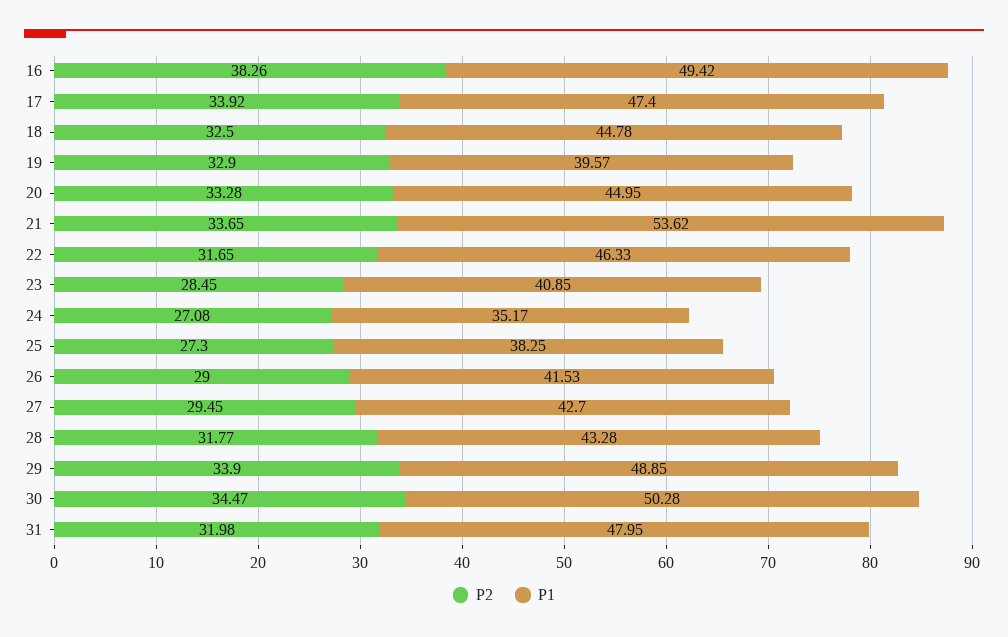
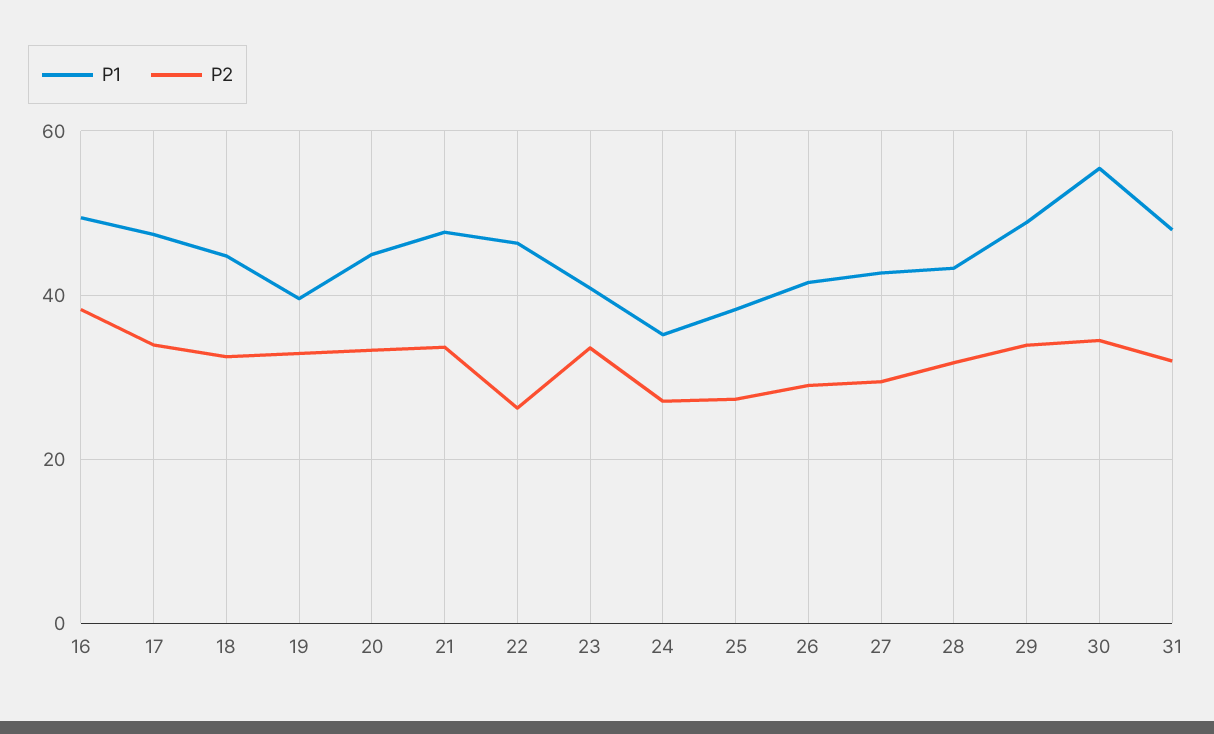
P1, 21: 53.62 -> 48
P2, 22: 31.65 -> 26
P2, 23: 28.45 -> 34
P1, 30: 50.28 -> 56

